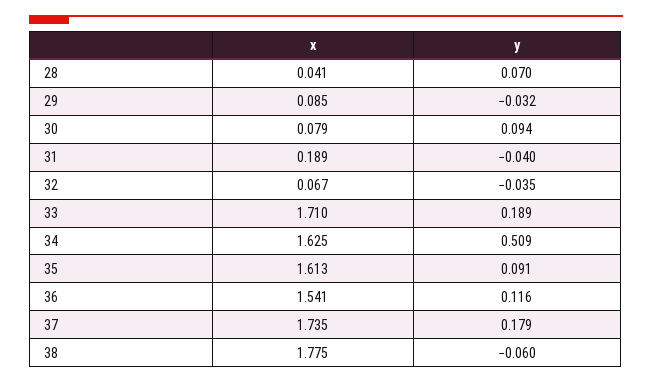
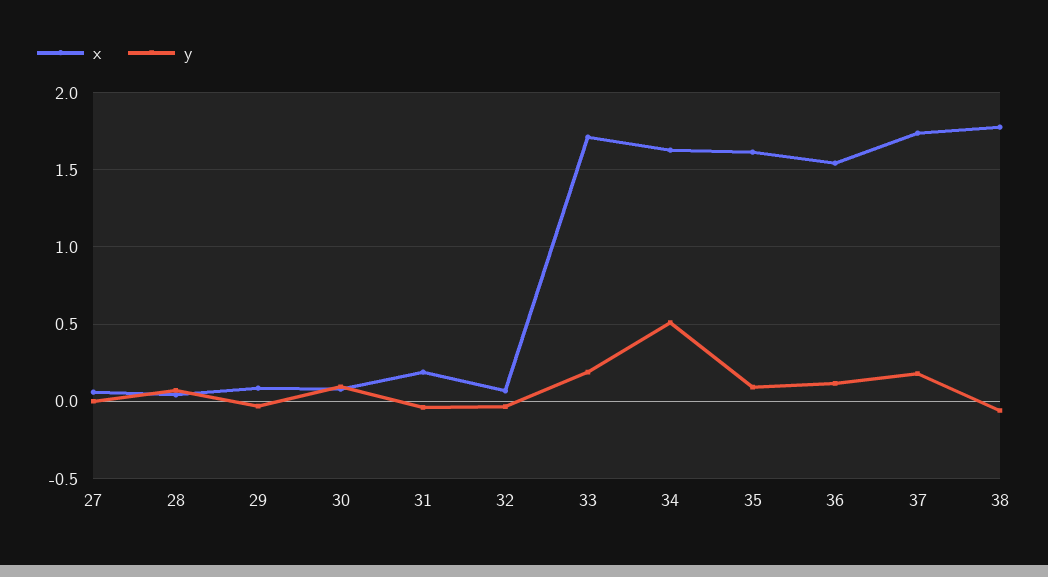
x, 27: none -> 0.05
y, 27: none -> 0

